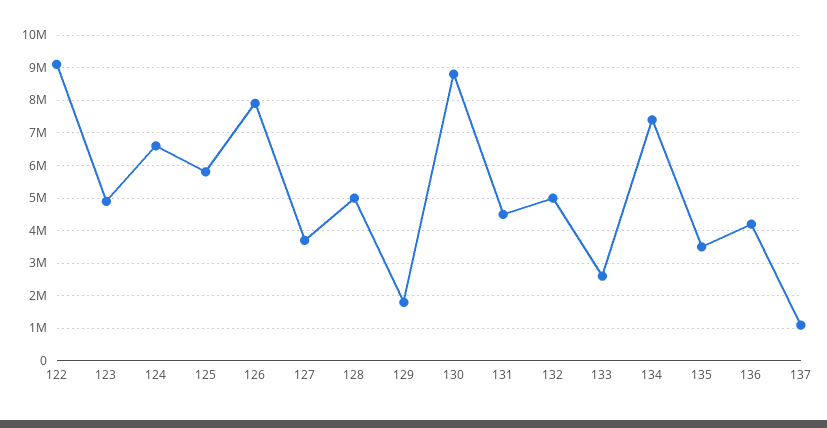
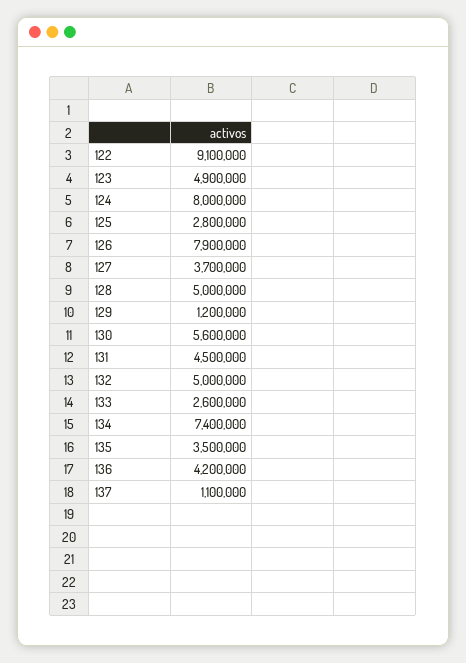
124: 6600000 -> 8000000
125: 5800000 -> 2800000
129: 1800000 -> 1200000
130: 8800000 -> 5600000

